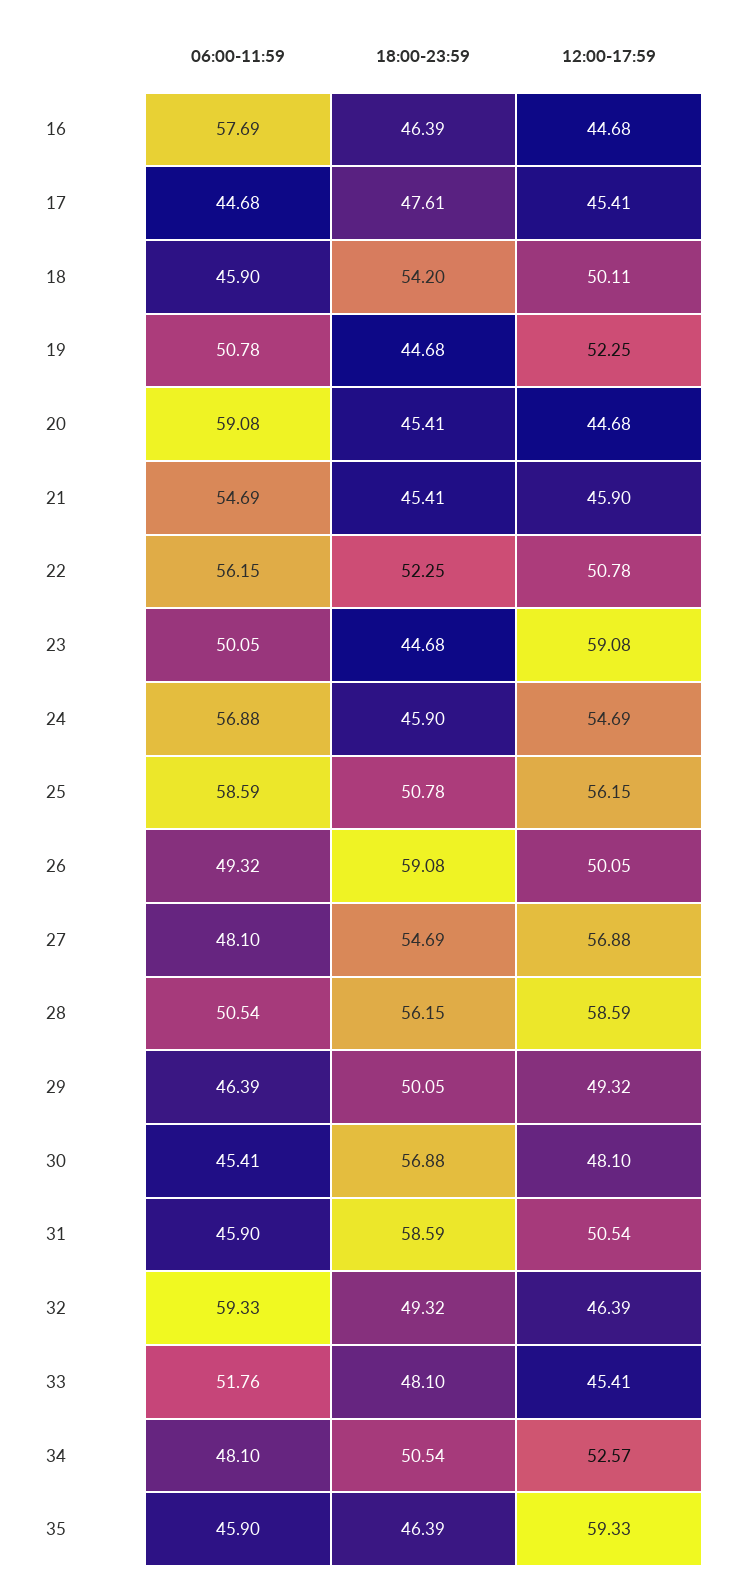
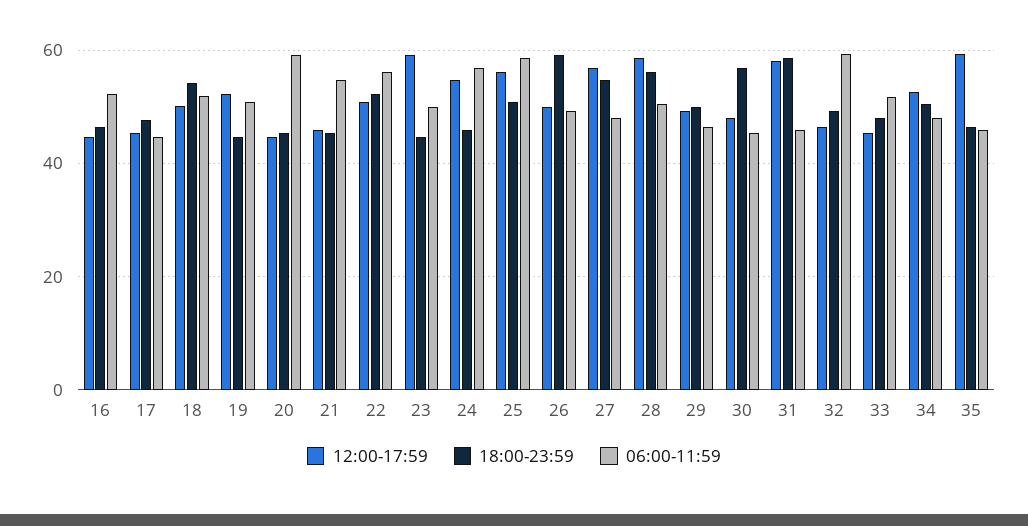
06:00-11:59, 16: 57.69 -> 52
06:00-11:59, 18: 45.9 -> 52
12:00-17:59, 31: 50.54 -> 58

